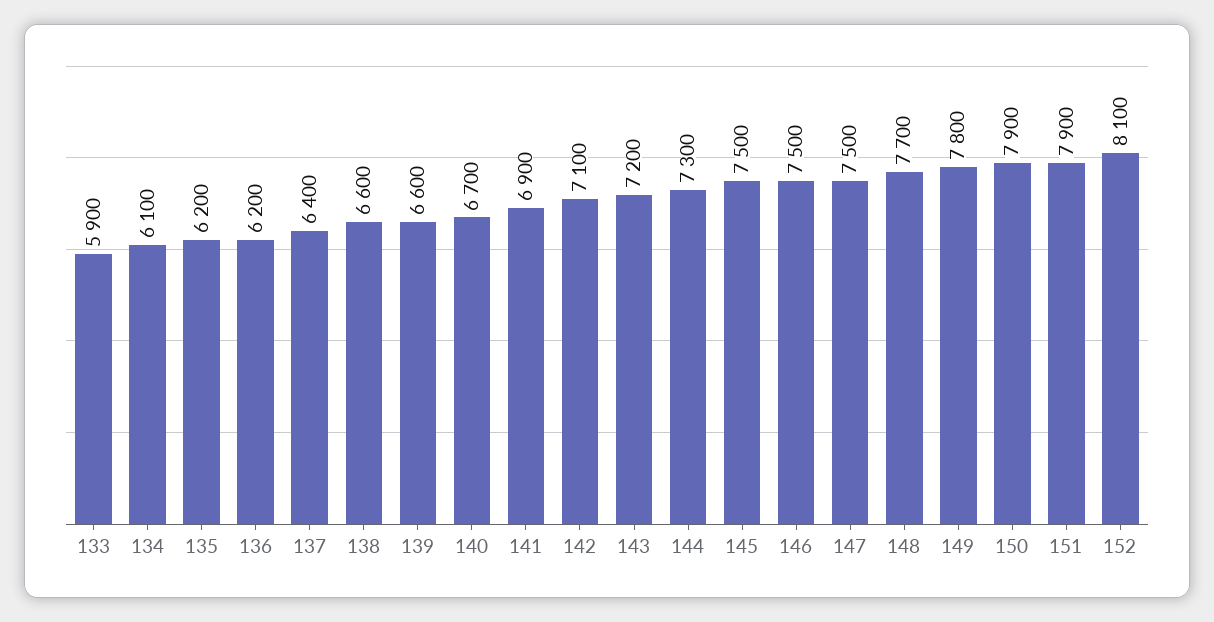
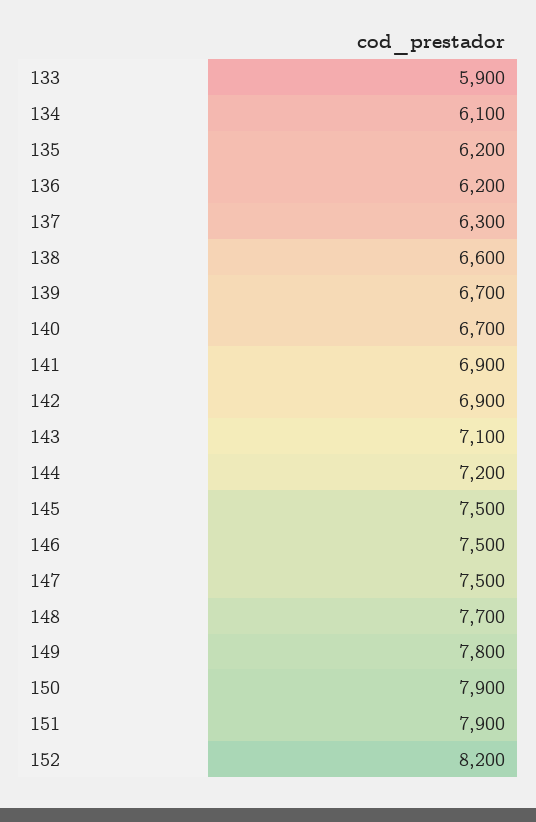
137: 6400 -> 6300
139: 6600 -> 6700
142: 7100 -> 6900
143: 7200 -> 7100
144: 7300 -> 7200
152: 8100 -> 8200

